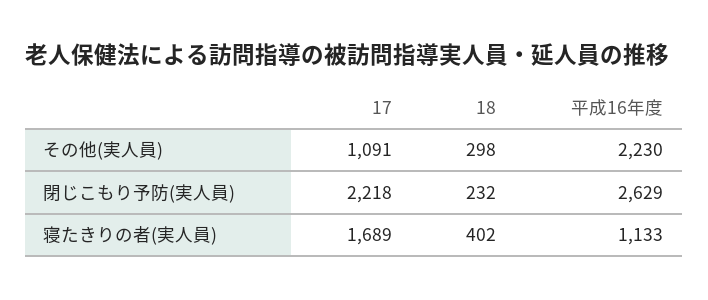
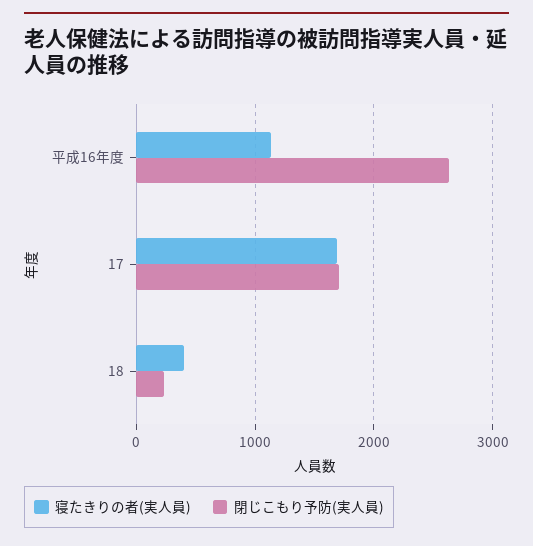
その他(実人員), 17: 1091 -> none
その他(実人員), 18: 298 -> none
その他(実人員), 平成16年度: 2230 -> none
閉じこもり予防(実人員), 17: 2218 -> 1700

